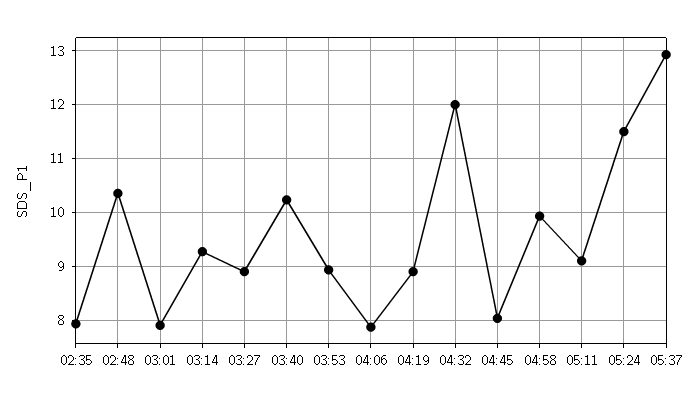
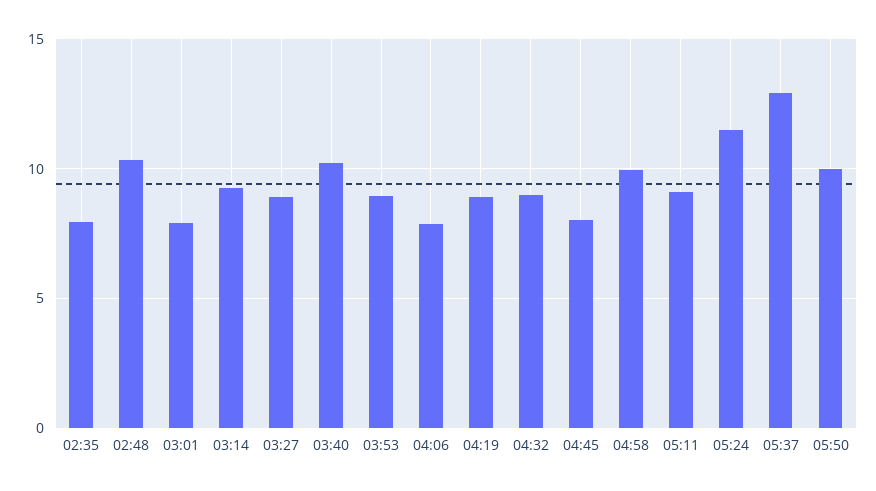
04:32: 12 -> 9
05:50: none -> 10

